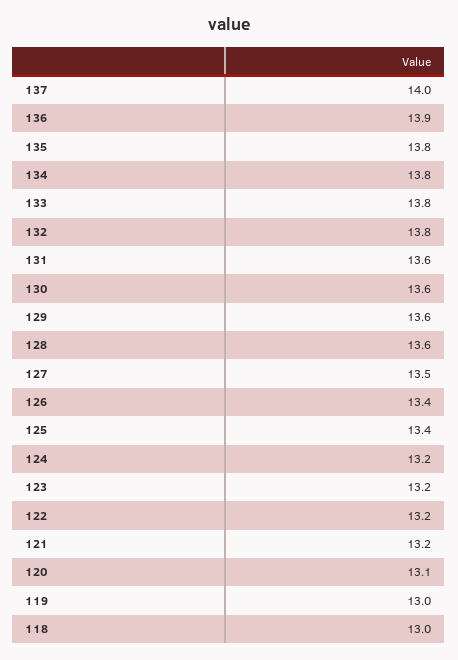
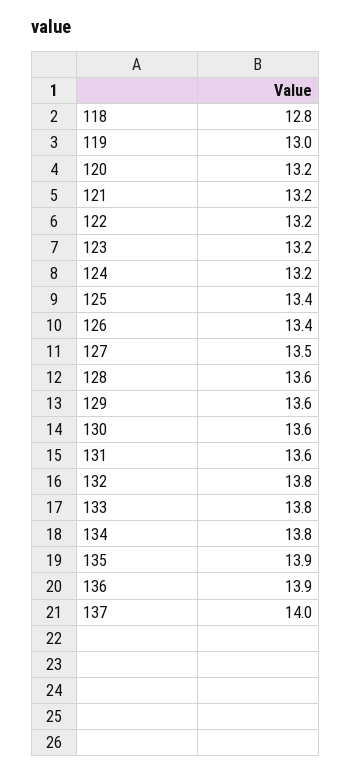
135: 13.8 -> 13.9
120: 13.1 -> 13.2
118: 13 -> 12.8

